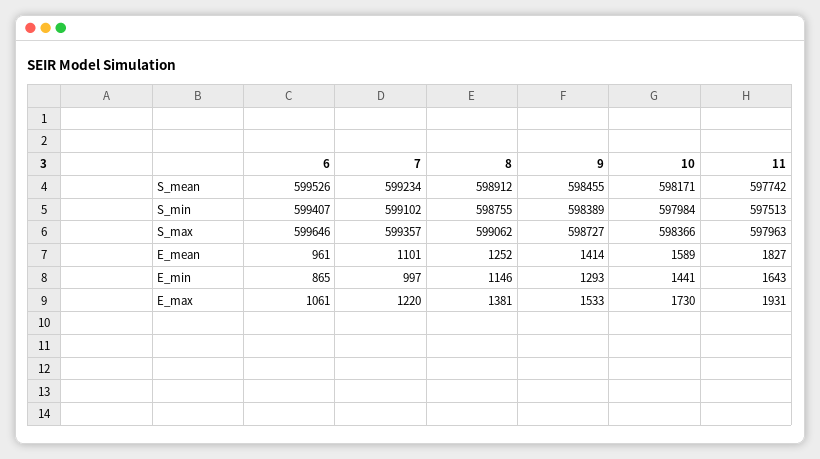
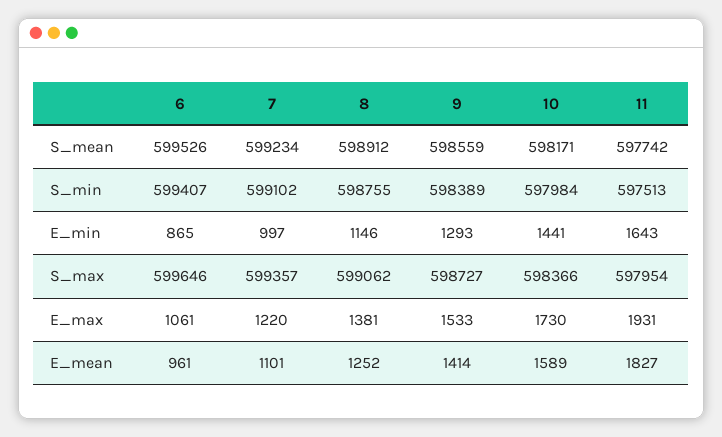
9, S_mean: 598455 -> 598559
11, S_max: 597963 -> 597954

